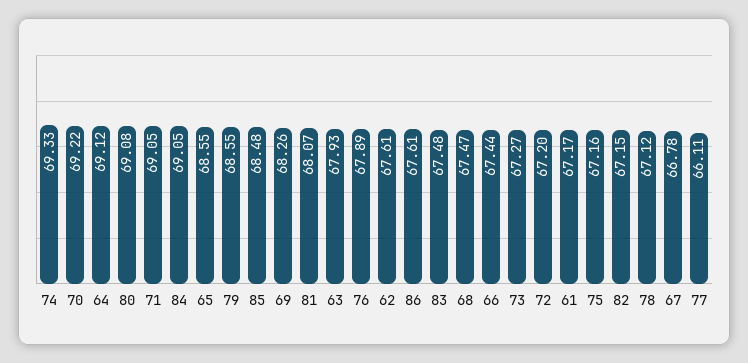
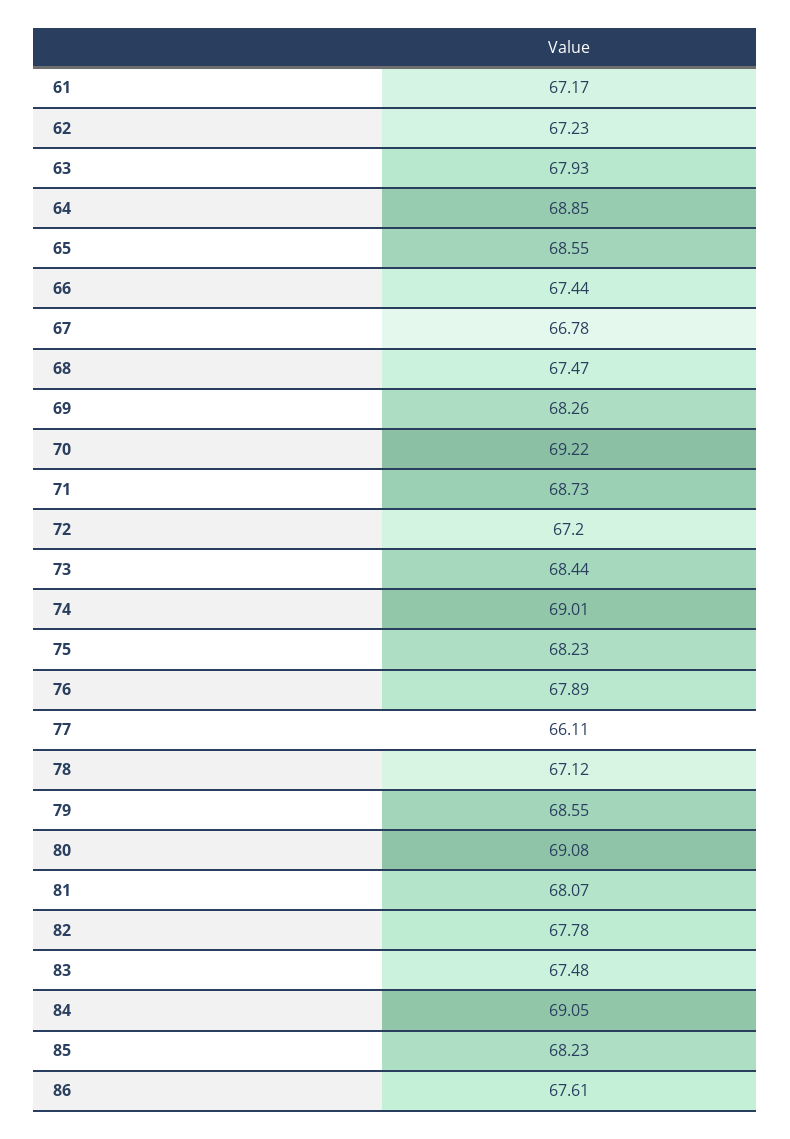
74: 69.33 -> 69.01
64: 69.12 -> 68.85
71: 69.05 -> 68.73
85: 68.48 -> 68.23
62: 67.61 -> 67.23
73: 67.27 -> 68.44
75: 67.16 -> 68.23
82: 67.15 -> 67.78

